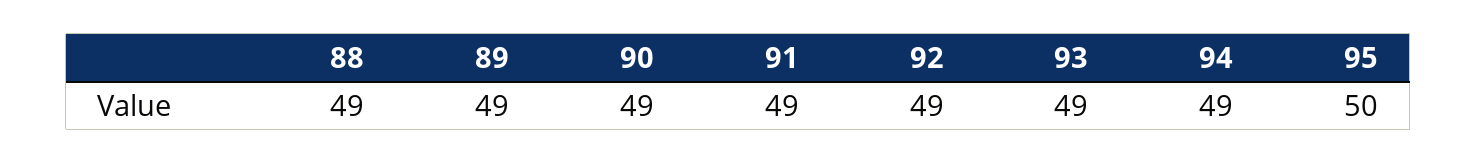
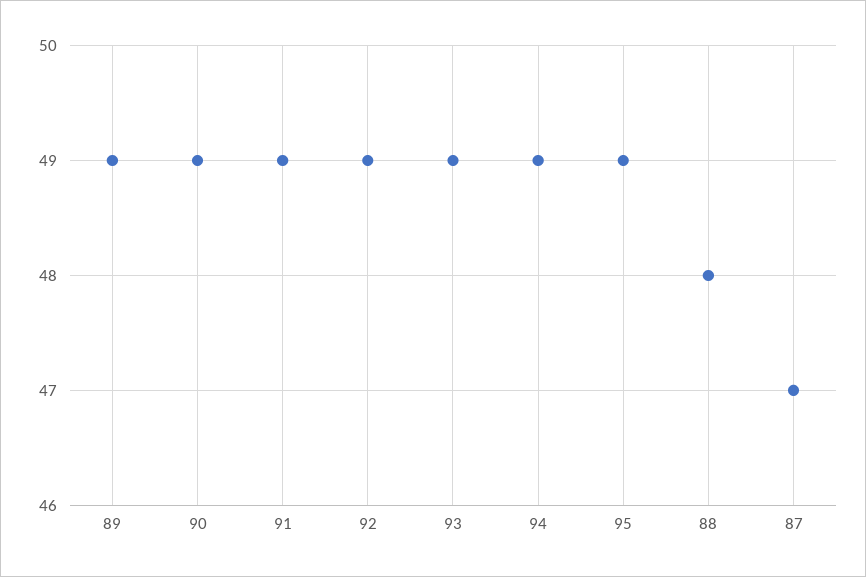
88: 49 -> 48
95: 50 -> 49
87: none -> 47

